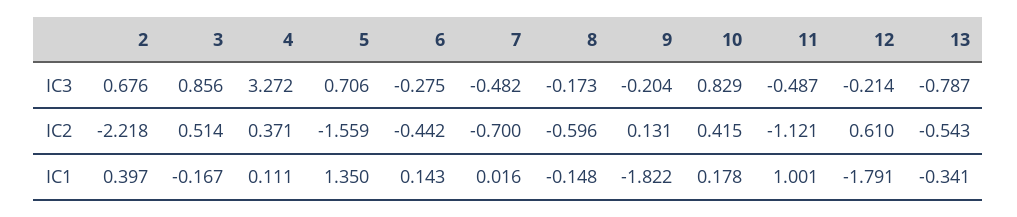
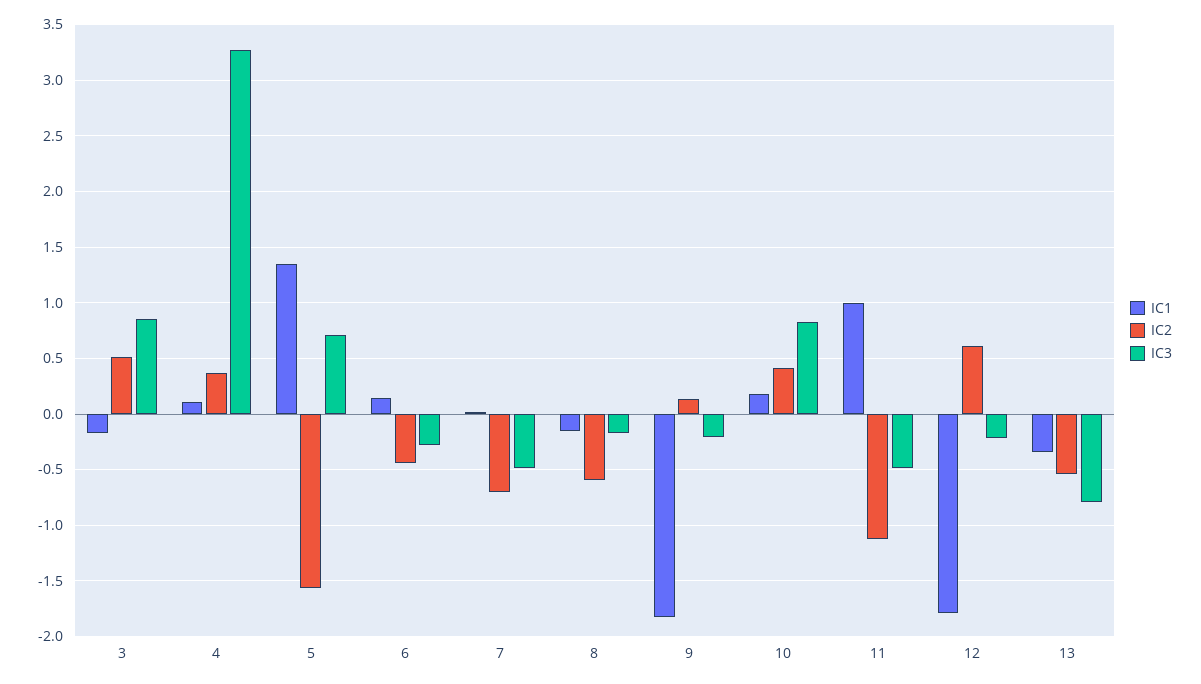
IC3, 2: 0.676 -> none
IC2, 2: -2.218 -> none
IC1, 2: 0.397 -> none

